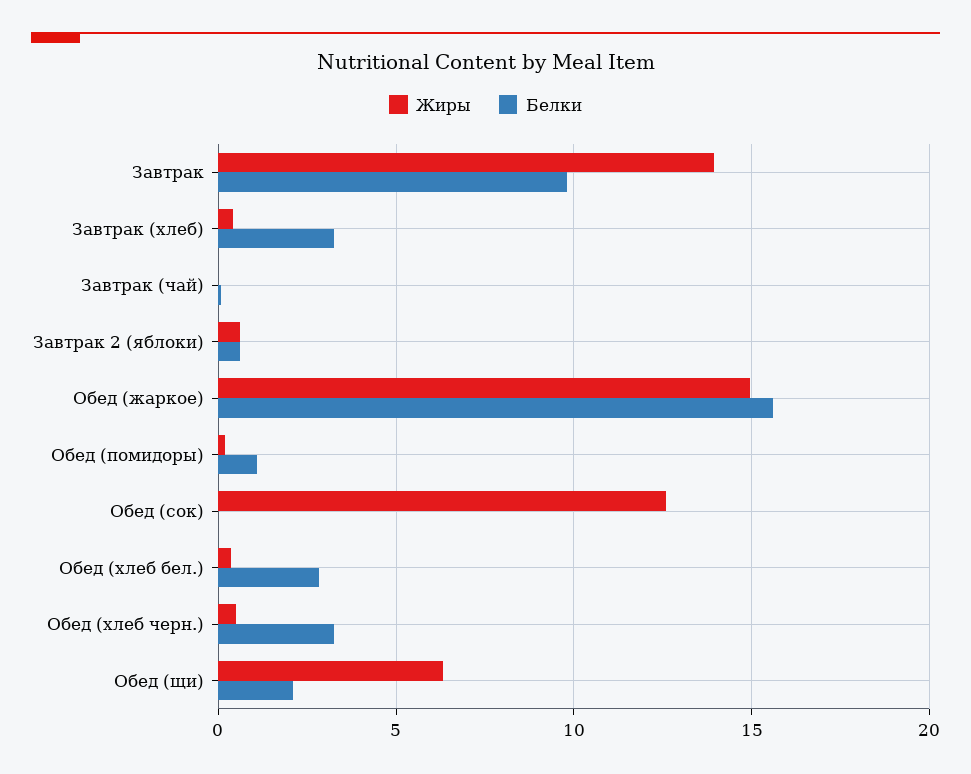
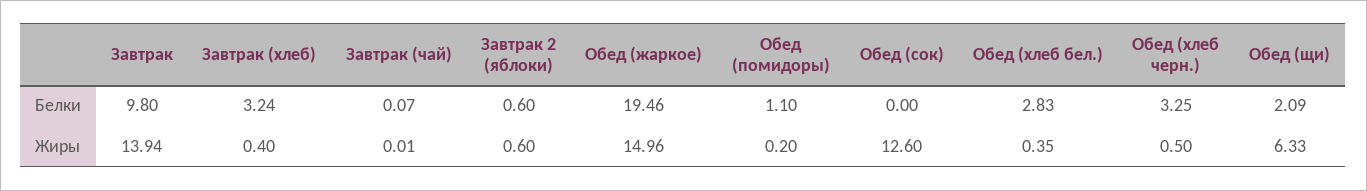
Белки, Обед (жаркое): 15.5 -> 19.46

